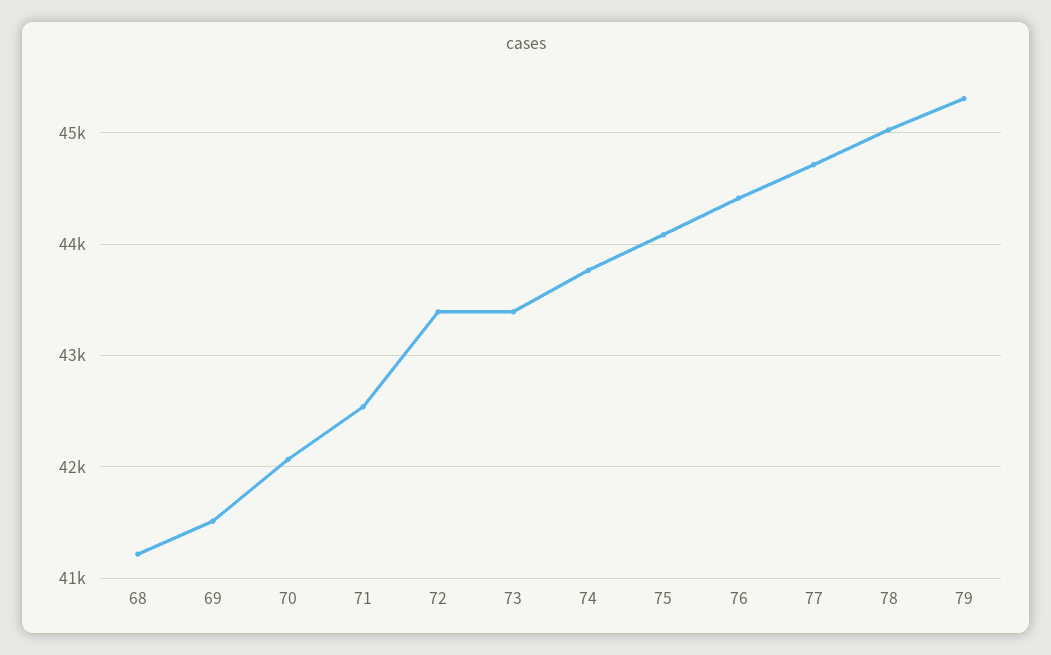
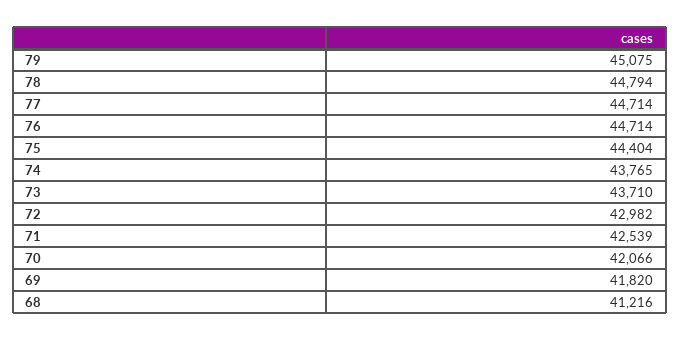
69: 41500 -> 41820
72: 43400 -> 42982
73: 43400 -> 43710
75: 44100 -> 44404
76: 44400 -> 44714
78: 45000 -> 44794
79: 45300 -> 45075

